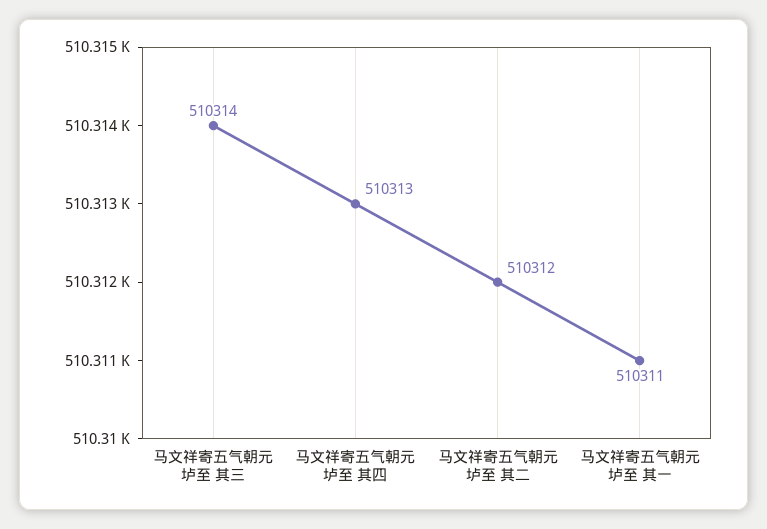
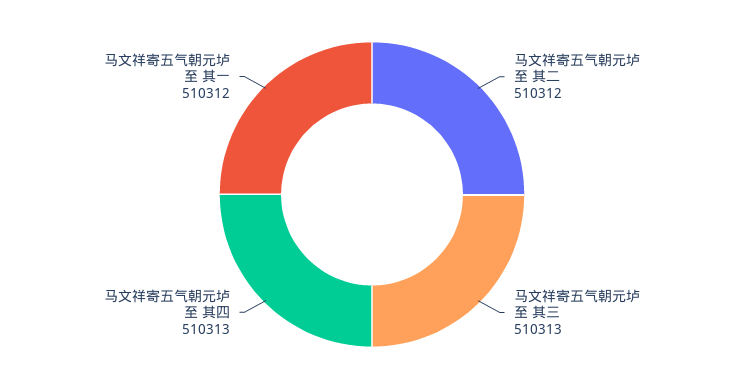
马文祥寄五气朝元垆至 其三: 510314 -> 510313
马文祥寄五气朝元垆至 其一: 510311 -> 510312

